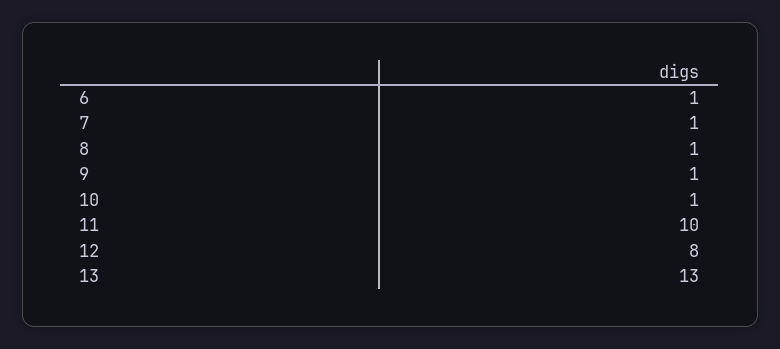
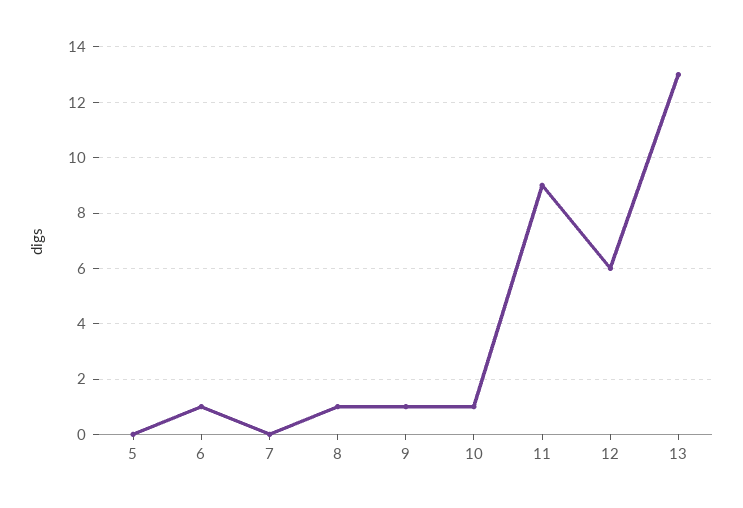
7: 1 -> 0
11: 10 -> 9
12: 8 -> 6
5: none -> 0

